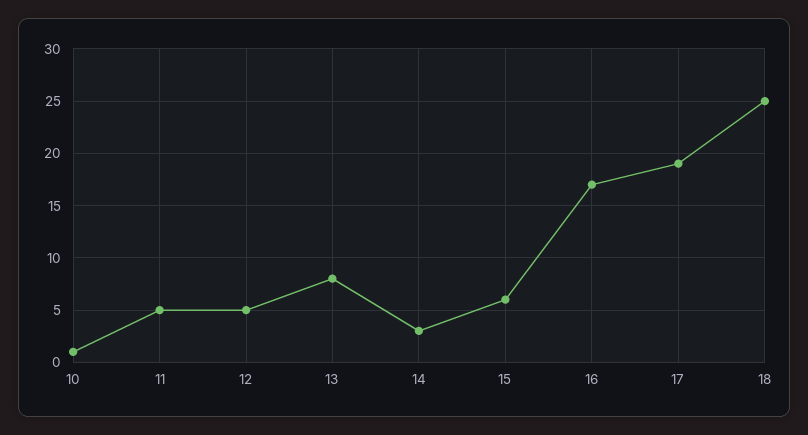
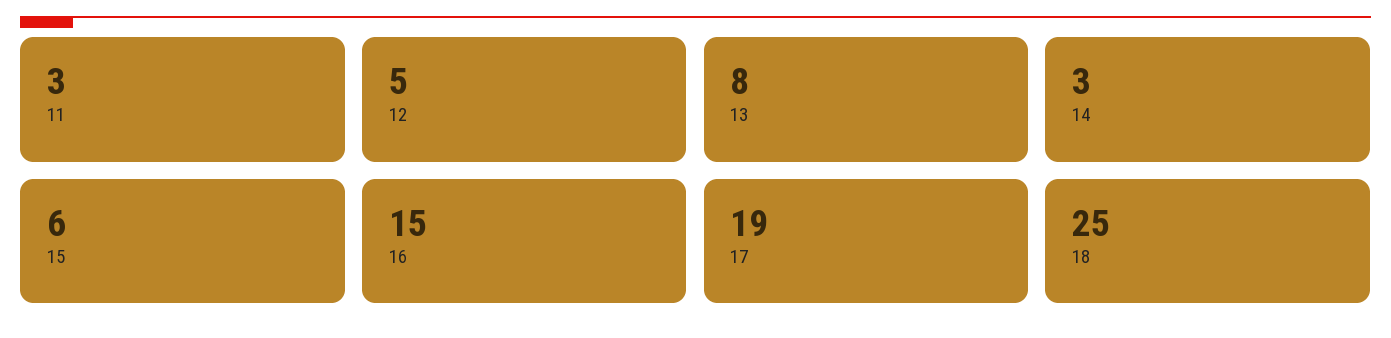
10: 1 -> none
11: 5 -> 3
16: 17 -> 15

